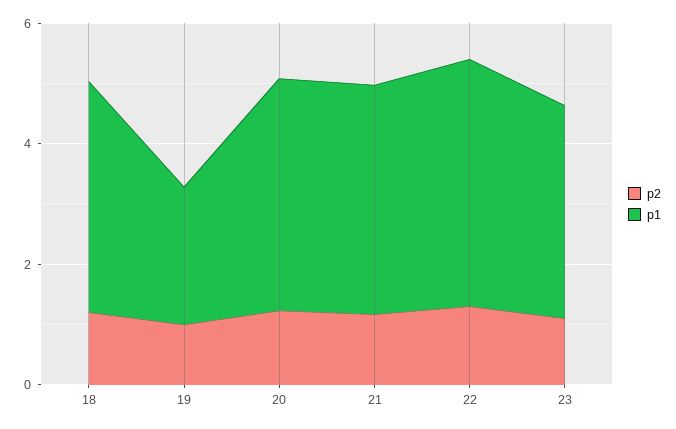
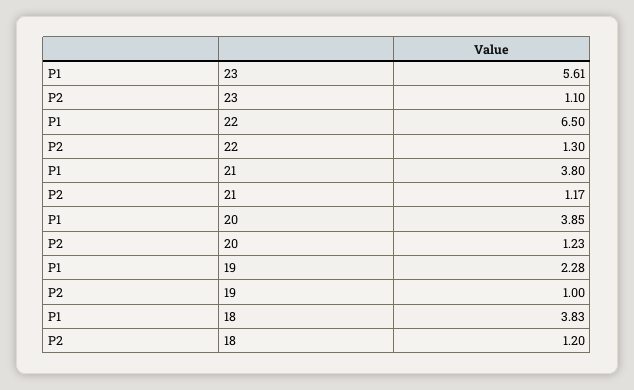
p1, 22: 4 -> 6.5
p1, 23: 3.5 -> 5.61

